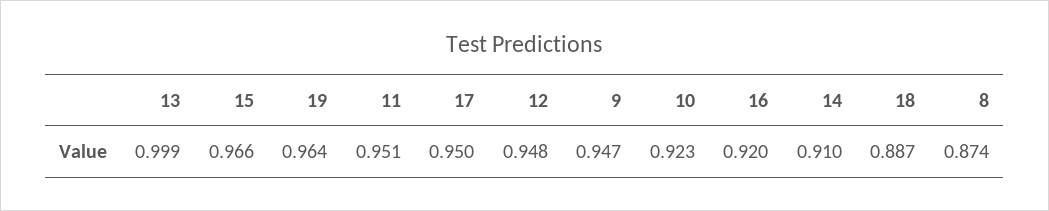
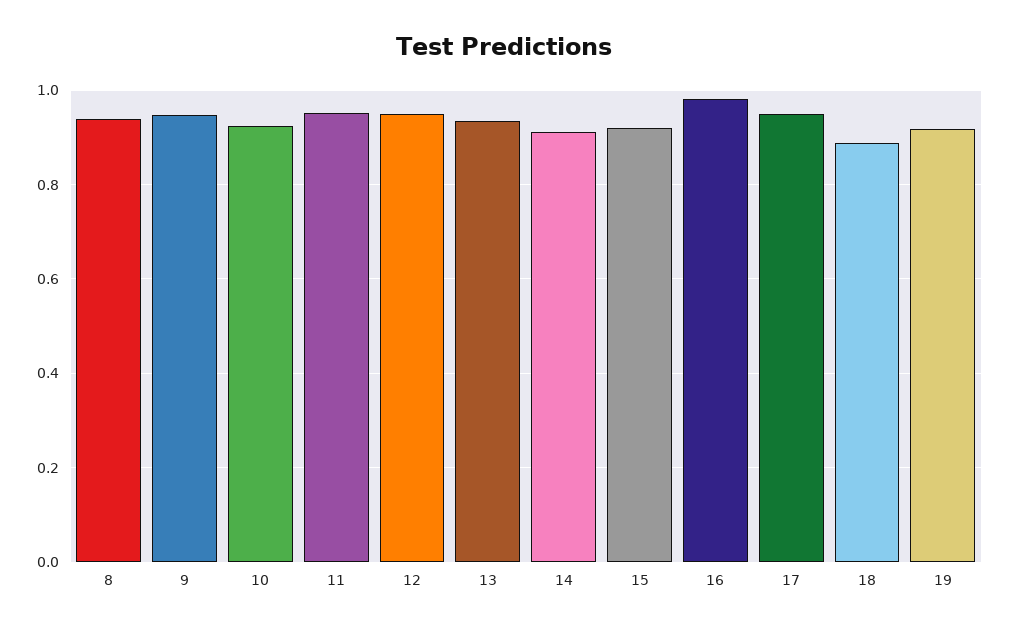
13: 0.999 -> 0.94
15: 0.966 -> 0.92
19: 0.964 -> 0.92
16: 0.92 -> 0.98
8: 0.874 -> 0.94

